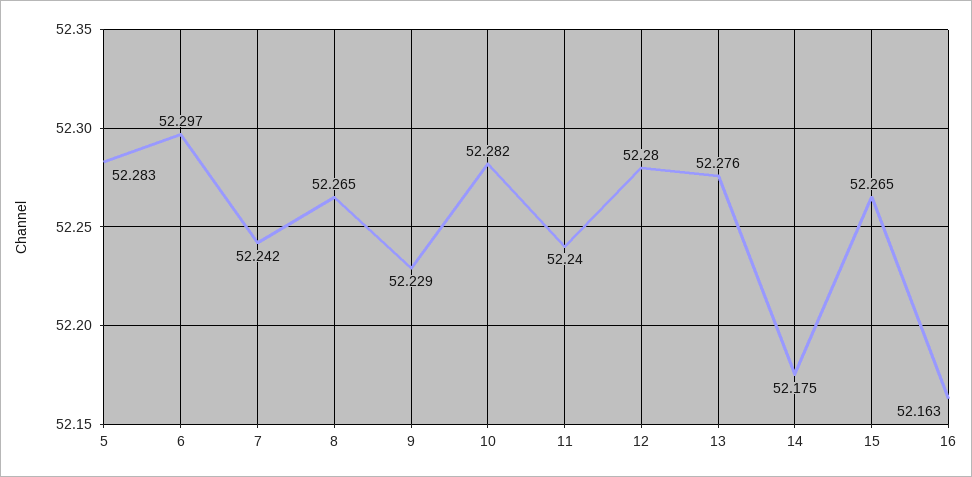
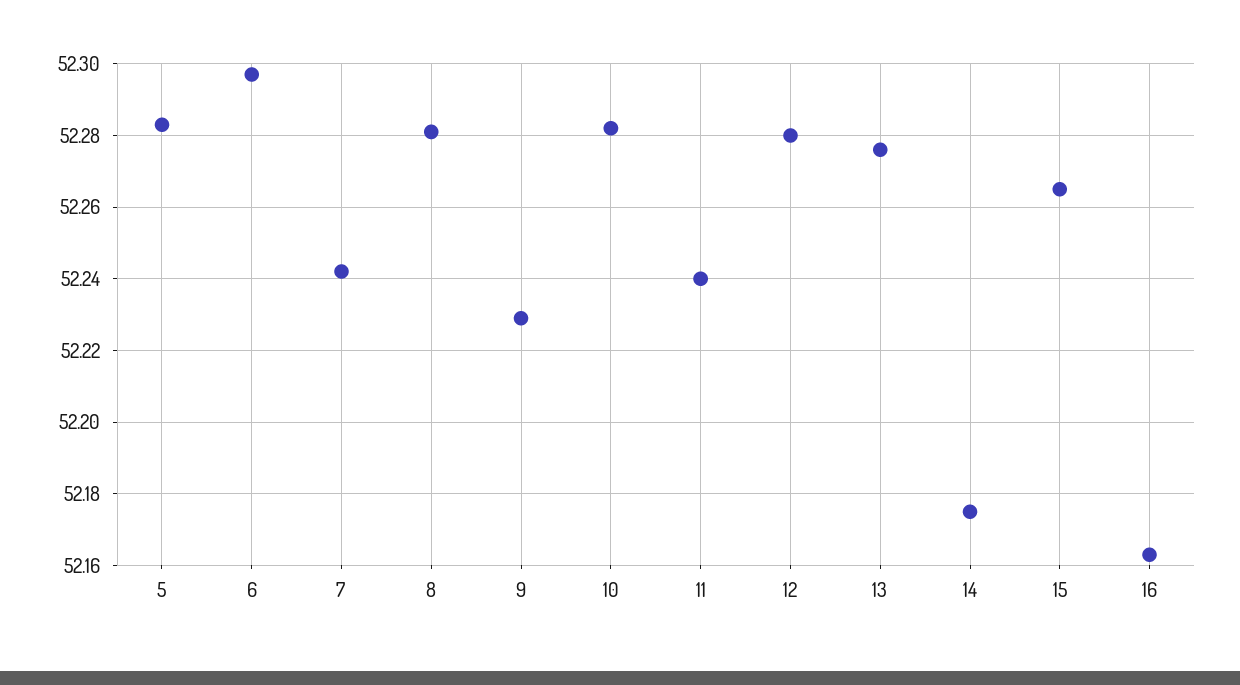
8: 52.265 -> 52.28

